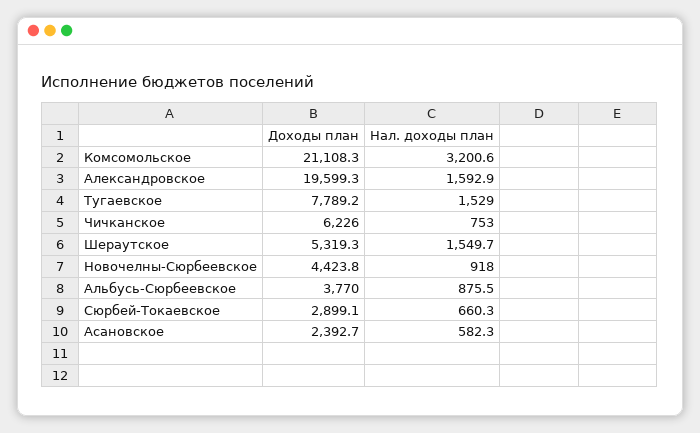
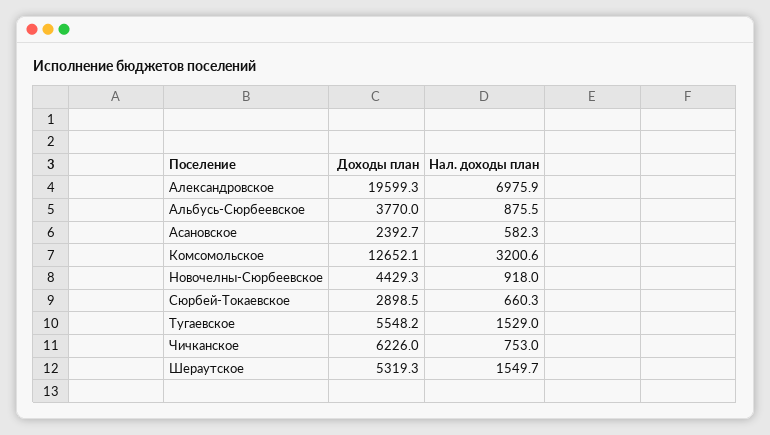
Доходы план, Комсомольское: 21108.3 -> 12652.1
Нал. доходы план, Александровское: 1592.9 -> 6975.9
Доходы план, Тугаевское: 7789.2 -> 5548.2
Доходы план, Новочелны-Сюрбеевское: 4423.8 -> 4429.3
Доходы план, Сюрбей-Токаевское: 2899.1 -> 2898.5

